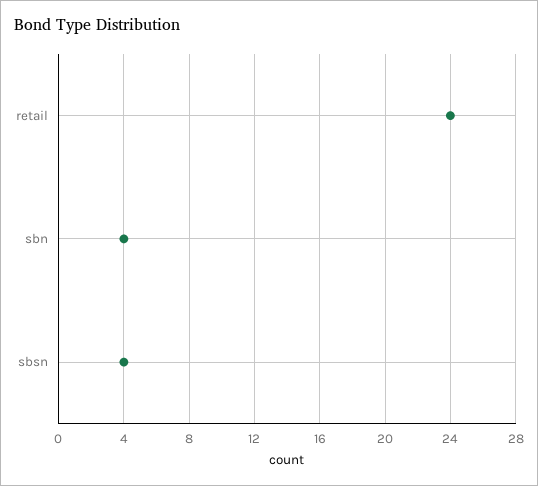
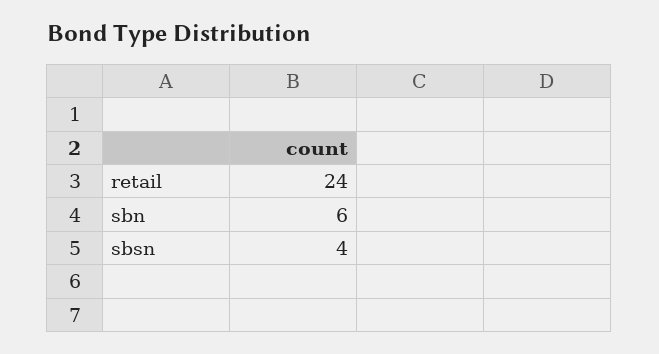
sbn: 4 -> 6

